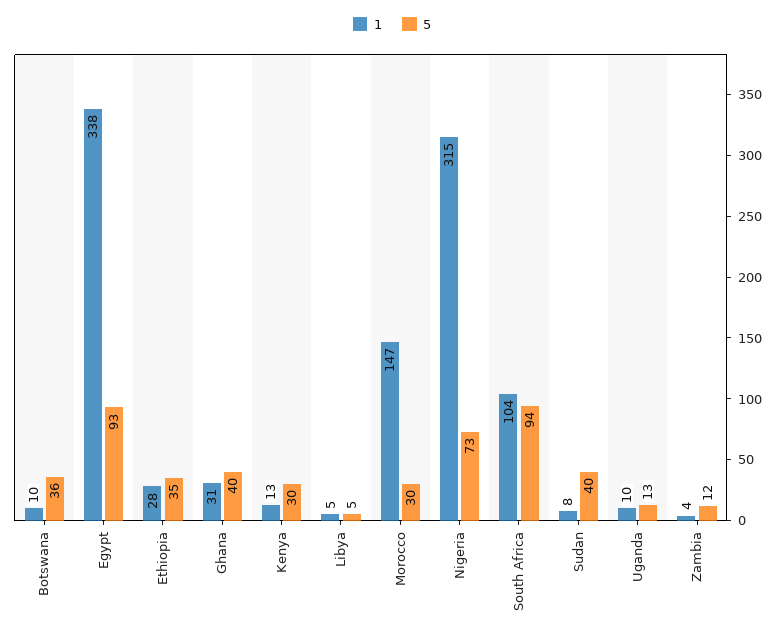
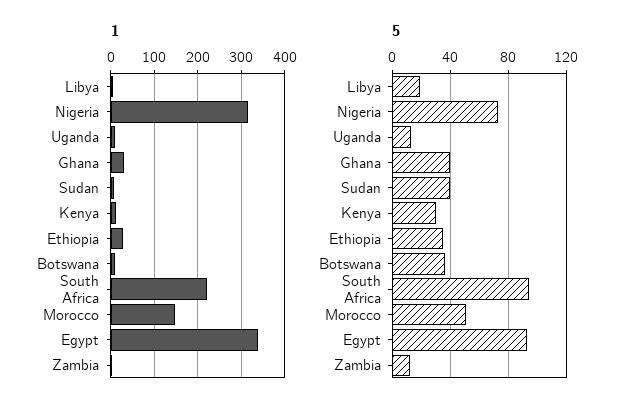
5, Libya: 5 -> 20
5, Morocco: 30 -> 50
1, South Africa: 104 -> 220

